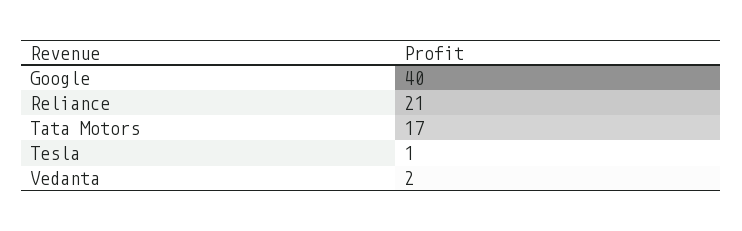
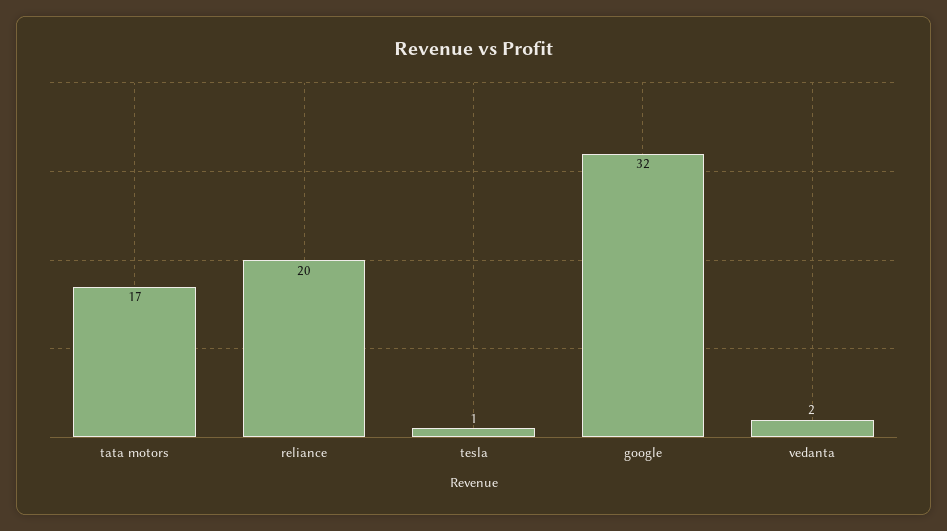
Google: 40 -> 32
Reliance: 21 -> 20

